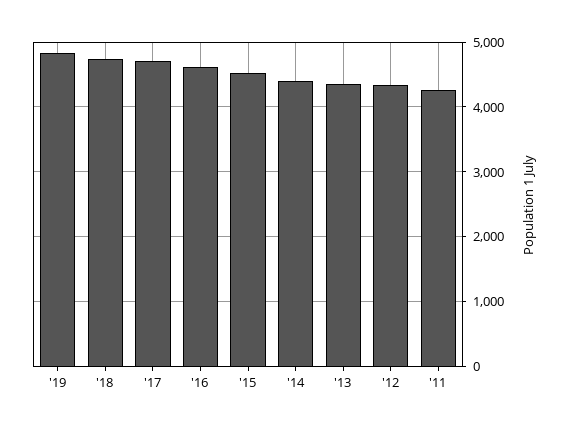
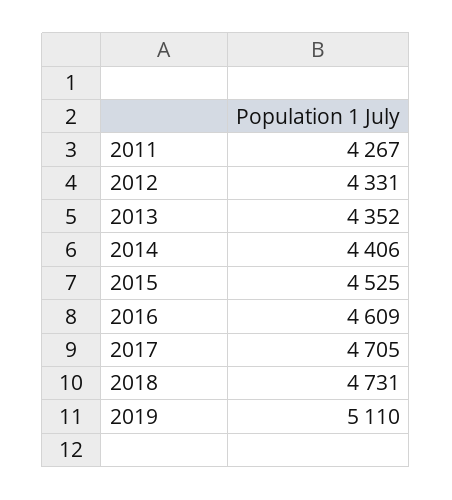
'19: 4800 -> 5110

